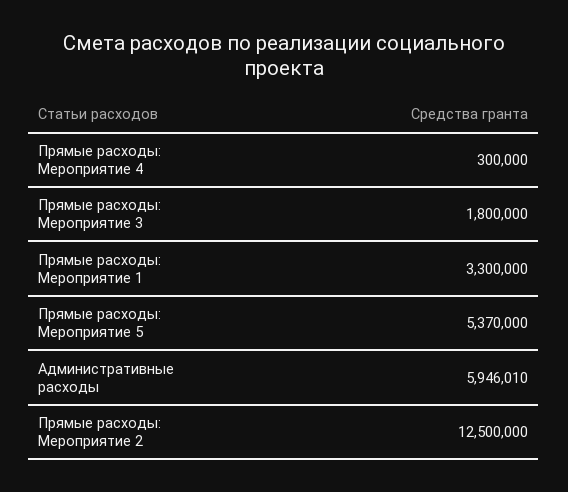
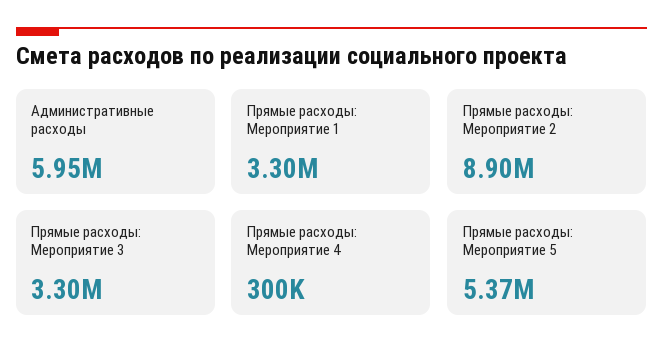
Прямые расходы: Мероприятие 3: 1800000 -> 3300000
Прямые расходы: Мероприятие 2: 12500000 -> 8900000

